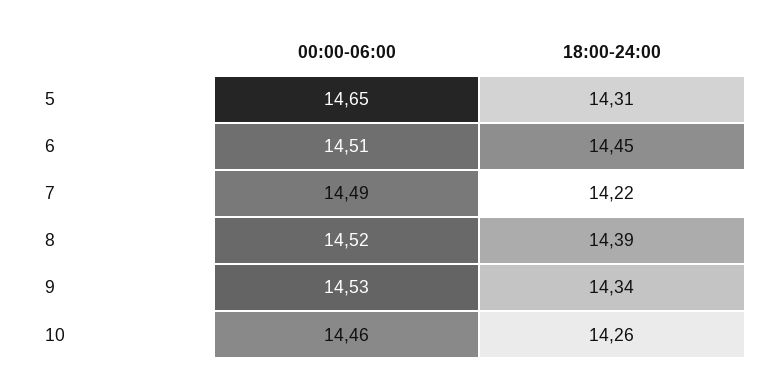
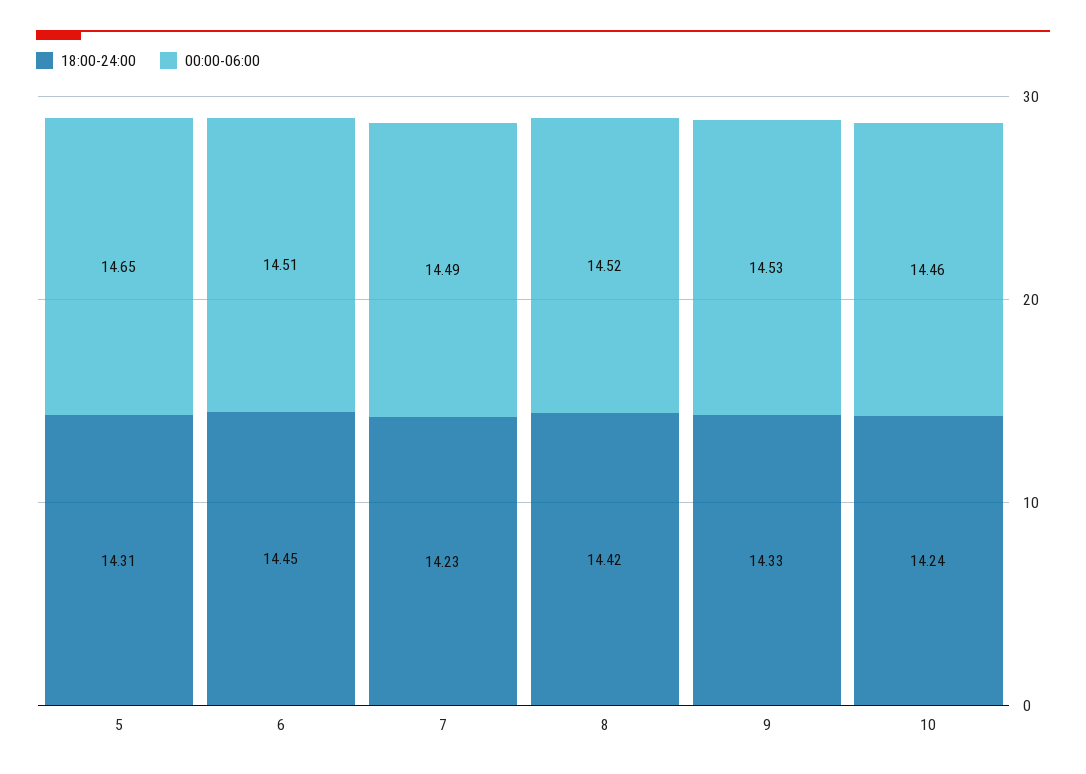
18:00-24:00, 7: 14.22 -> 14.23
18:00-24:00, 8: 14.39 -> 14.42
18:00-24:00, 9: 14.34 -> 14.33
18:00-24:00, 10: 14.26 -> 14.24

